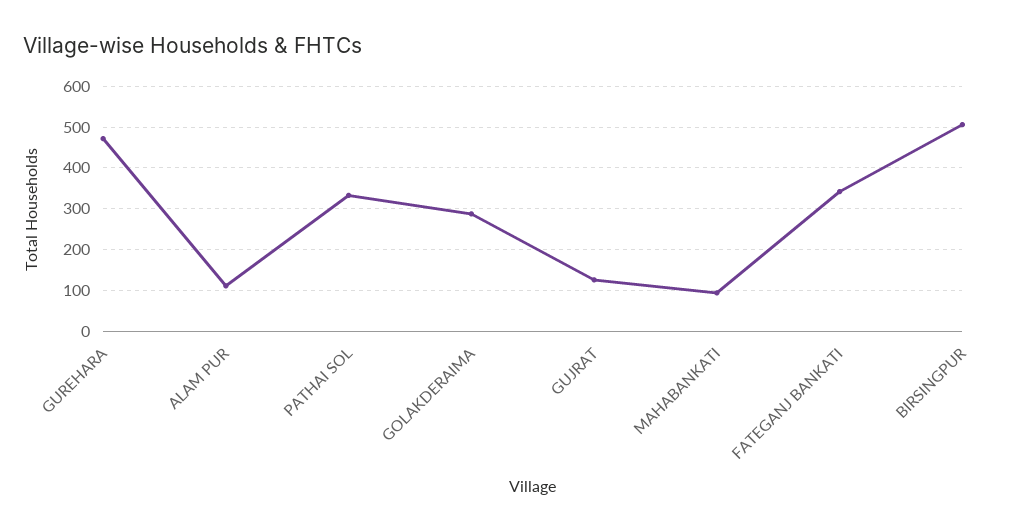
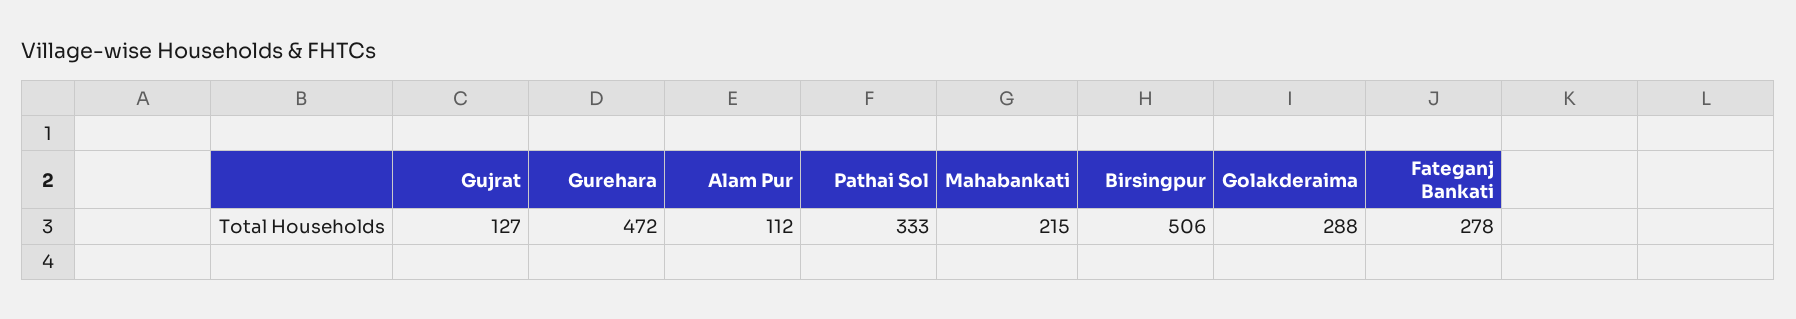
MAHABANKATI: 100 -> 215
FATEGANJ BANKATI: 340 -> 278

